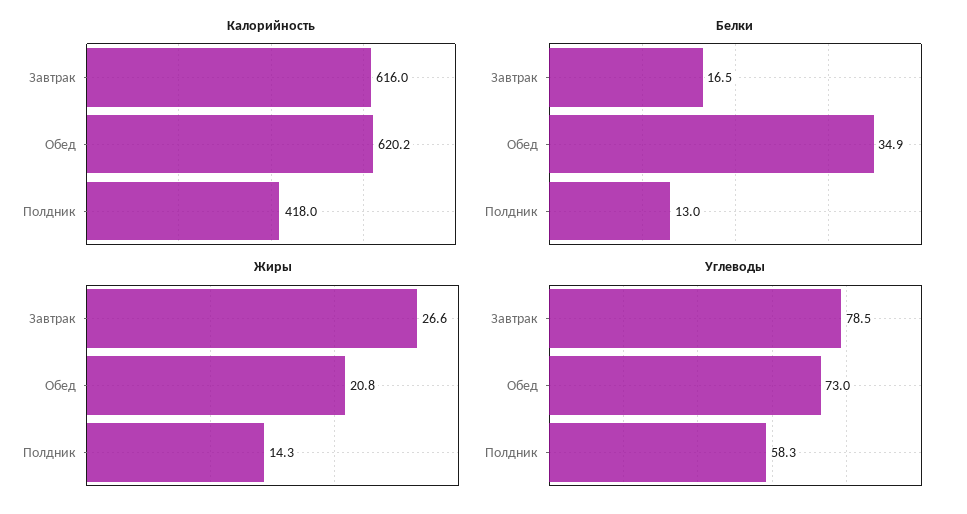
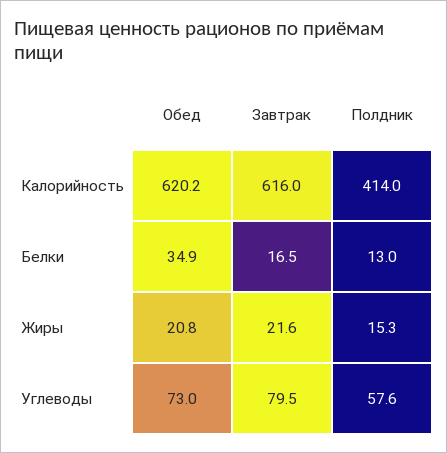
Калорийность, Полдник: 418 -> 414
Жиры, Завтрак: 26.6 -> 21.6
Жиры, Полдник: 14.3 -> 15.3
Углеводы, Завтрак: 78.5 -> 79.5
Углеводы, Полдник: 58.3 -> 57.6

